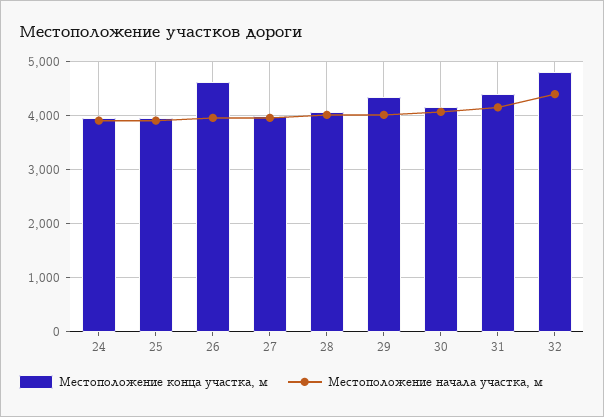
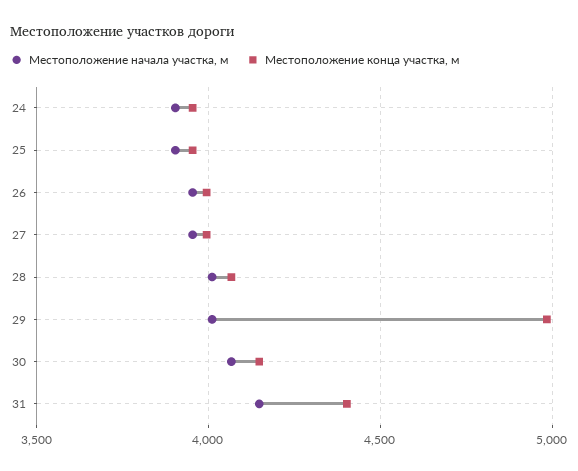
Местоположение конца участка, м, 26: 4600 -> 4000
Местоположение конца участка, м, 29: 4400 -> 5000
Местоположение конца участка, м, 32: 4800 -> none
Местоположение начала участка, м, 32: 4400 -> none

